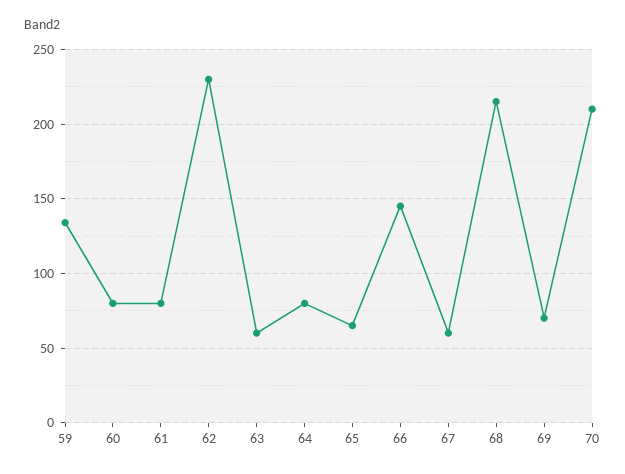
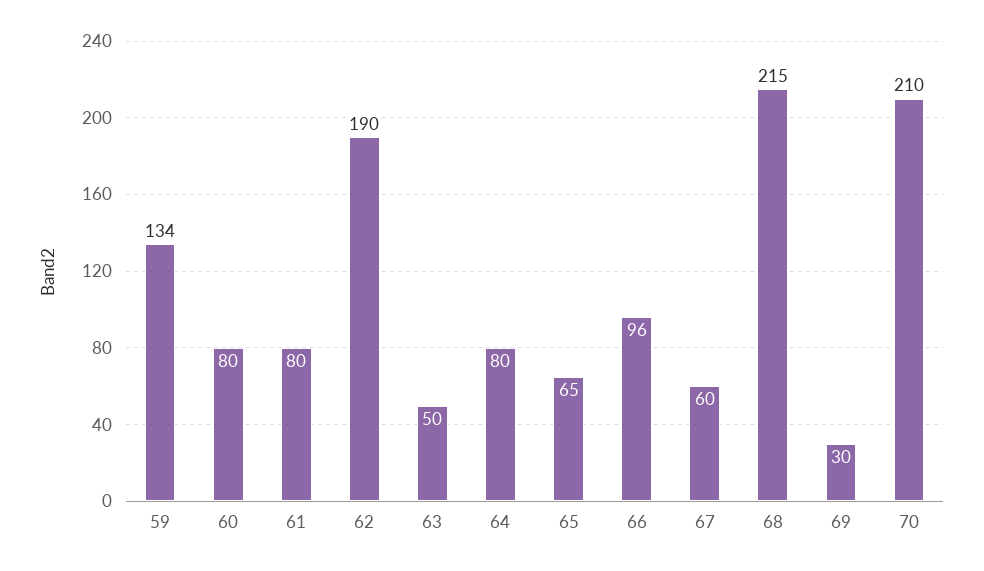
62: 230 -> 190
63: 60 -> 50
66: 145 -> 96
69: 70 -> 30

